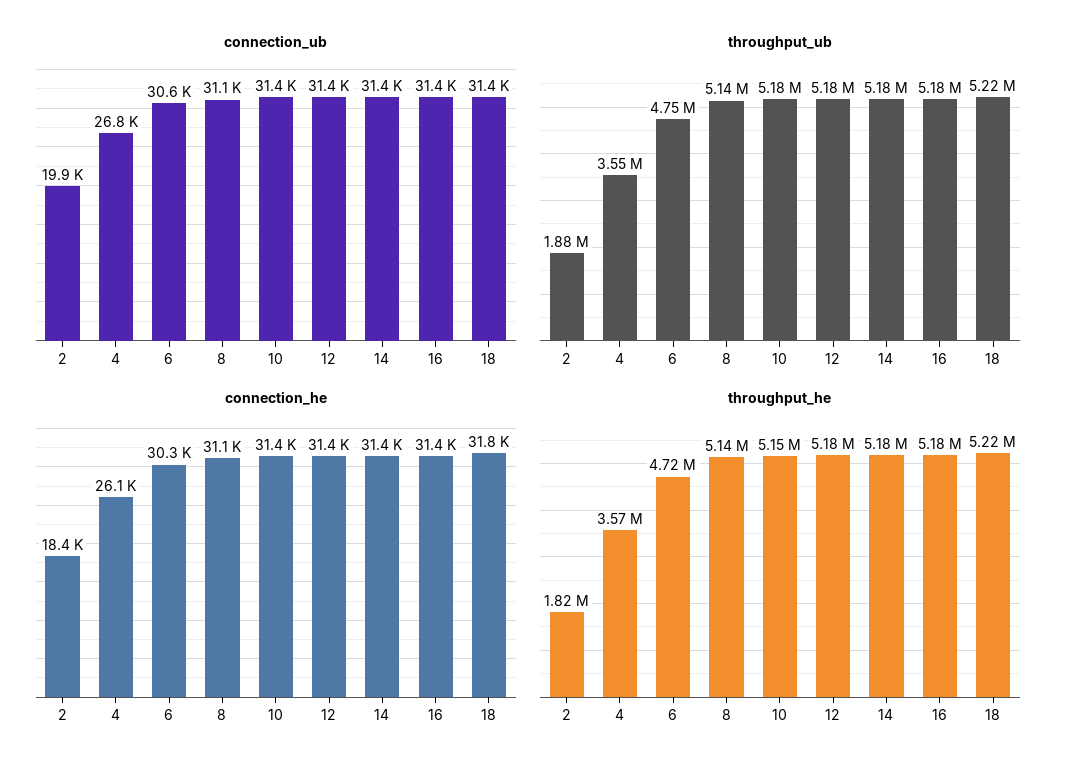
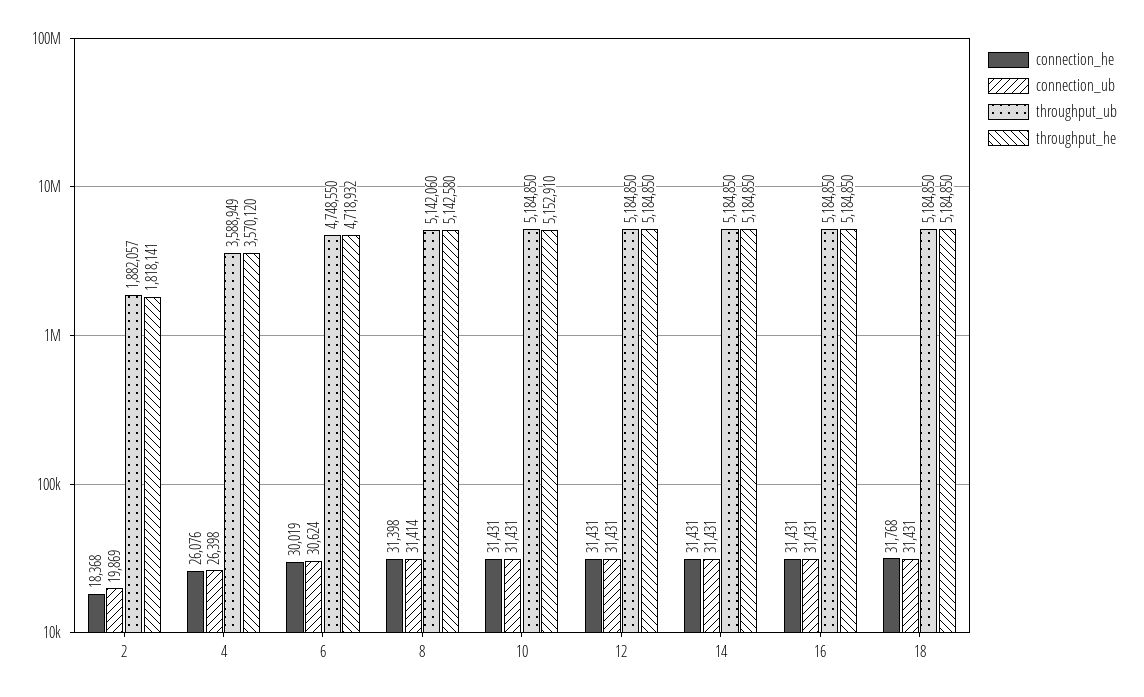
connection_ub, 4: 26800 -> 26398
connection_ub, 8: 31100 -> 31414
throughput_ub, 4: 3550000 -> 3588949
throughput_ub, 18: 5220000 -> 5184850
connection_he, 6: 30300 -> 30019
connection_he, 8: 31100 -> 31398
throughput_he, 18: 5220000 -> 5184850

